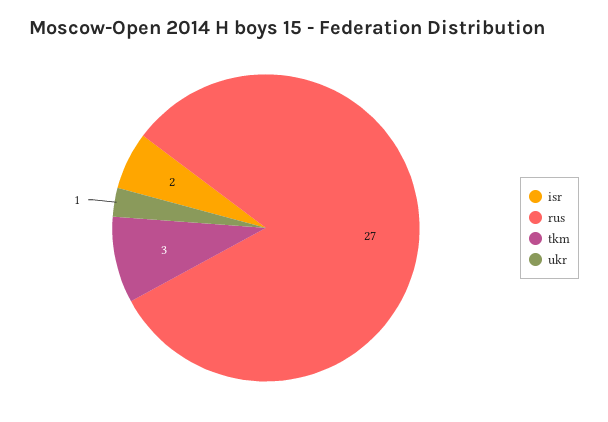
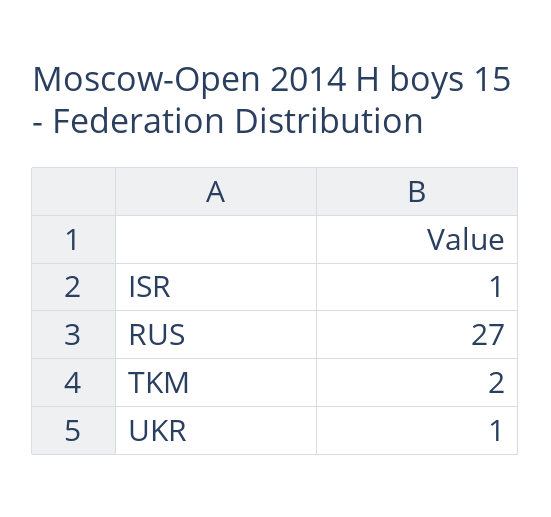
isr: 2 -> 1
tkm: 3 -> 2

